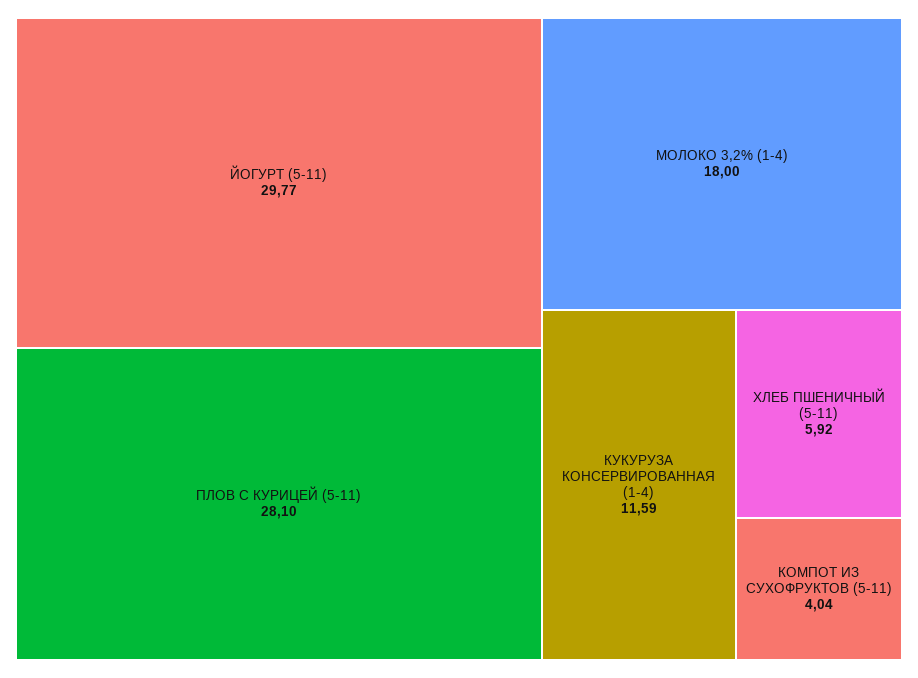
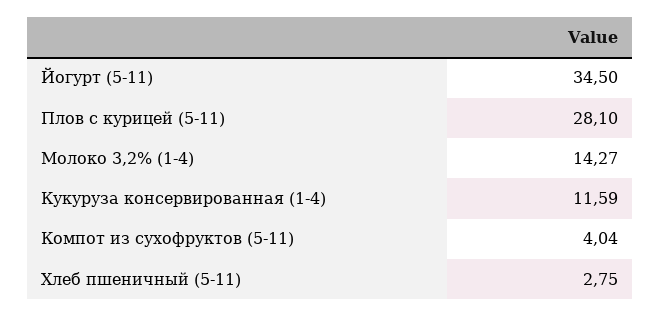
ЙОГУРТ (5-11): 29.77 -> 34.5
МОЛОКО 3,2% (1-4): 18 -> 14.27
ХЛЕБ ПШЕНИЧНЫЙ (5-11): 5.92 -> 2.75

